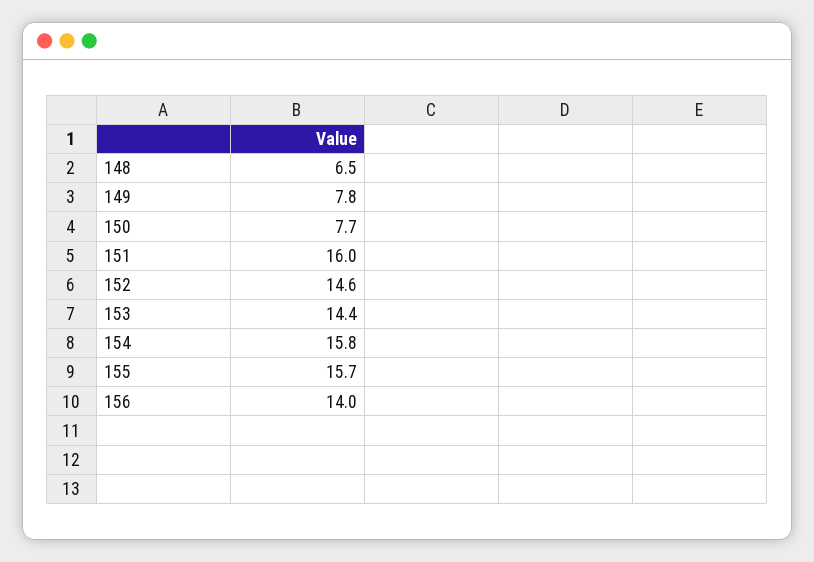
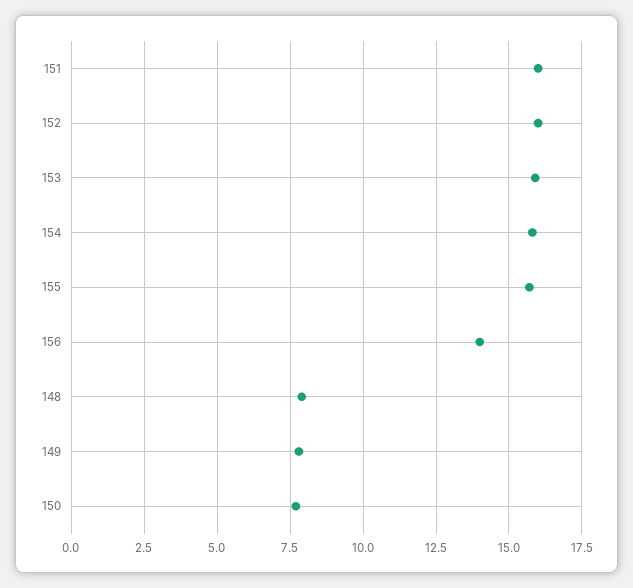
148: 6.5 -> 8
152: 14.6 -> 16
153: 14.4 -> 16

